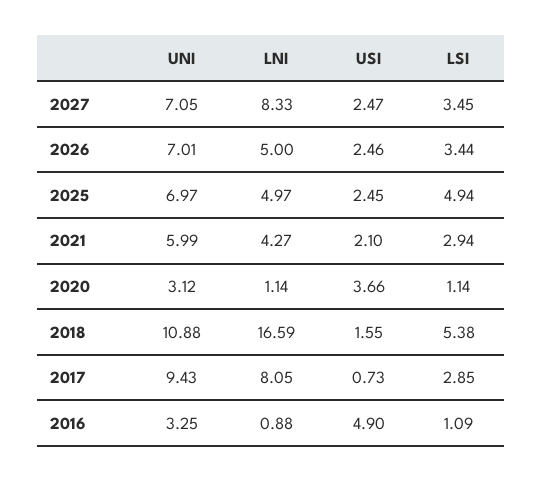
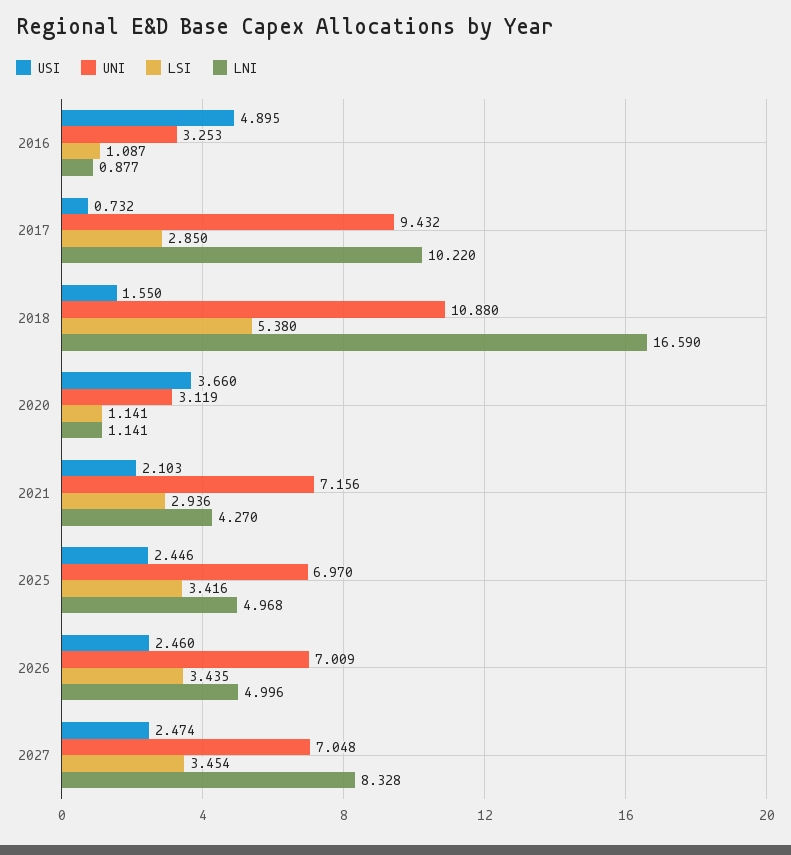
LSI, 2025: 4.94 -> 3.416
UNI, 2021: 5.99 -> 7.156
LNI, 2017: 8.05 -> 10.22

